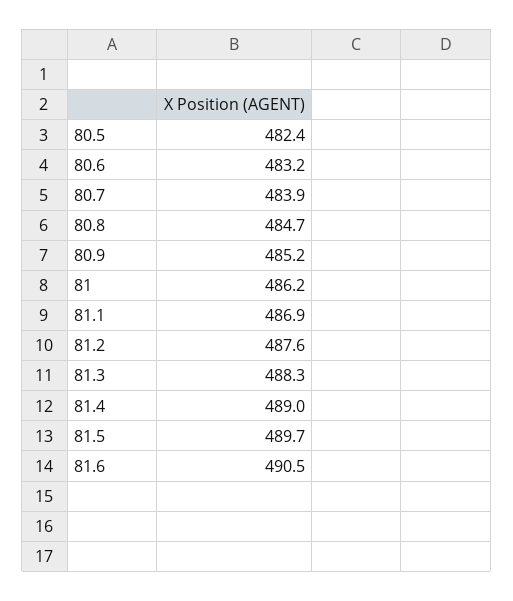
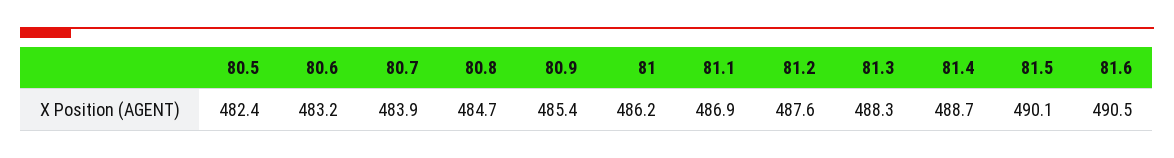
80.9: 485.2 -> 485.4
81.4: 489 -> 488.7
81.5: 489.7 -> 490.1

